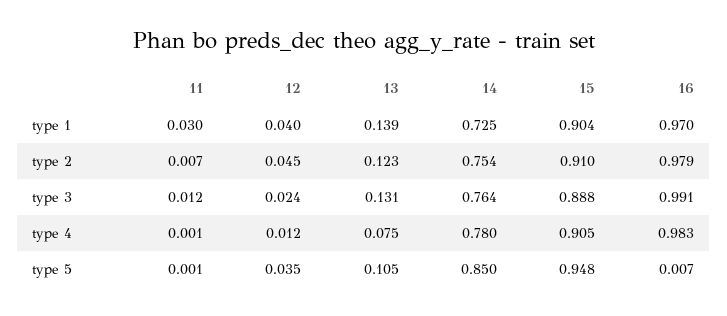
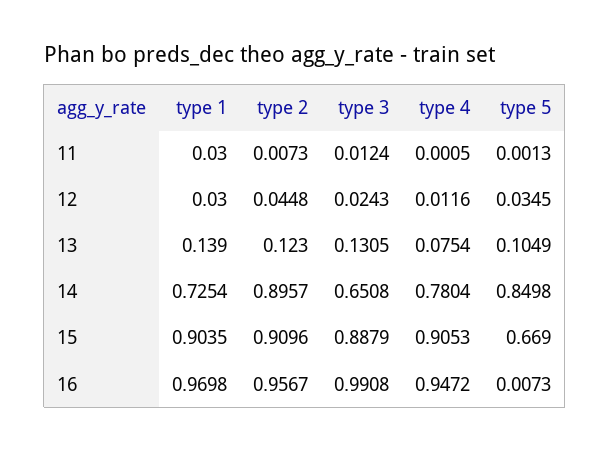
12, type 1: 0.04 -> 0.03
14, type 2: 0.754 -> 0.8957
16, type 2: 0.979 -> 0.9567
14, type 3: 0.764 -> 0.6508
16, type 4: 0.983 -> 0.9472
15, type 5: 0.948 -> 0.669

